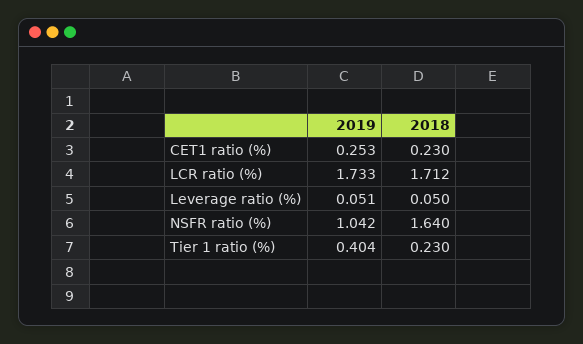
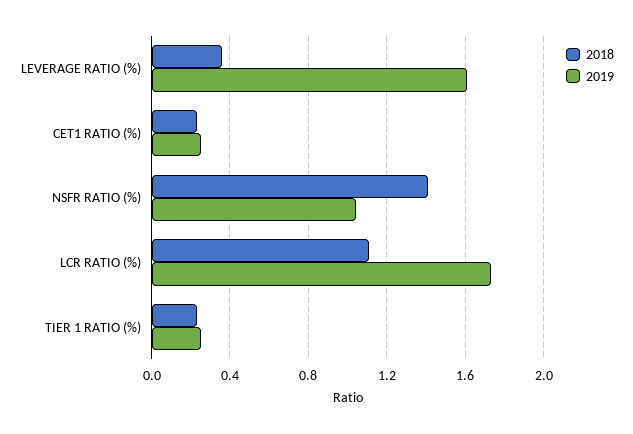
2018, LCR ratio (%): 1.712 -> 1.1
2019, Leverage ratio (%): 0.051 -> 1.6
2018, Leverage ratio (%): 0.05 -> 0.35
2018, NSFR ratio (%): 1.64 -> 1.4
2019, Tier 1 ratio (%): 0.404 -> 0.25

